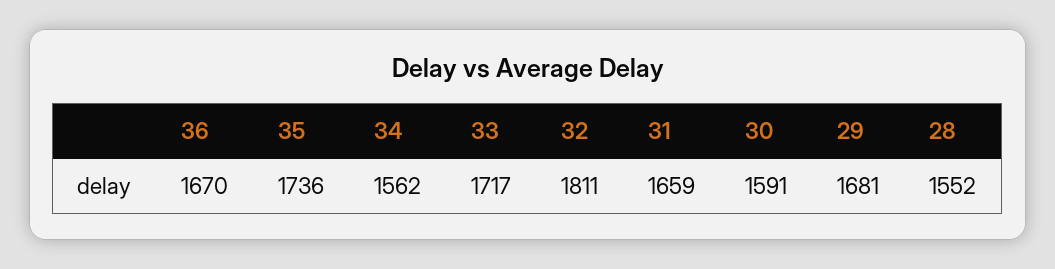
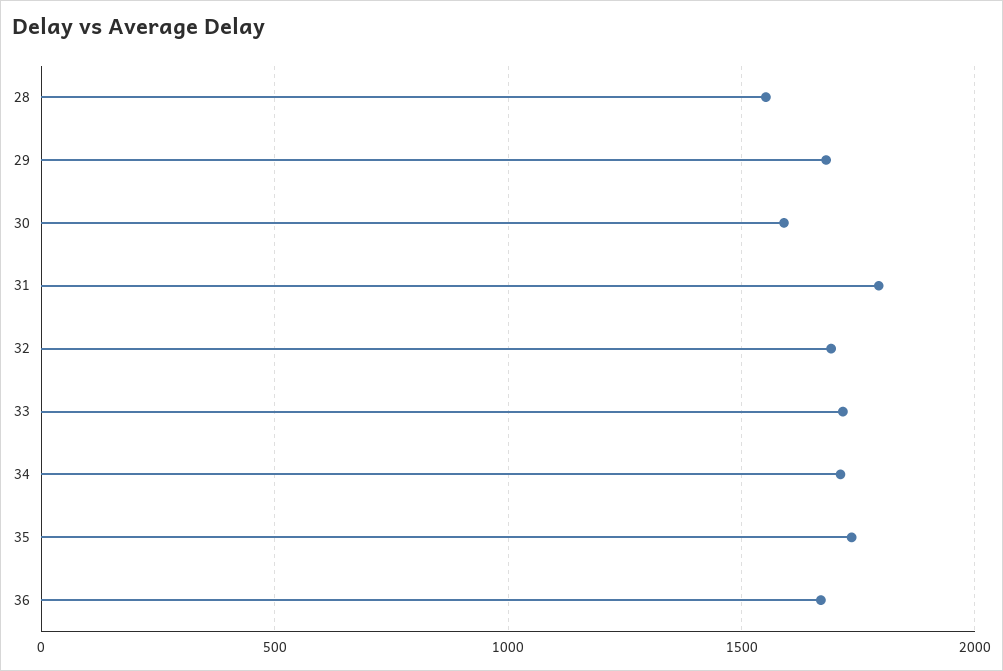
34: 1562 -> 1700
32: 1811 -> 1700
31: 1659 -> 1800

